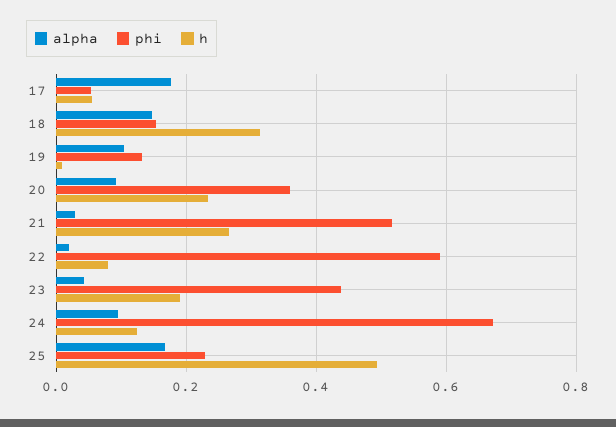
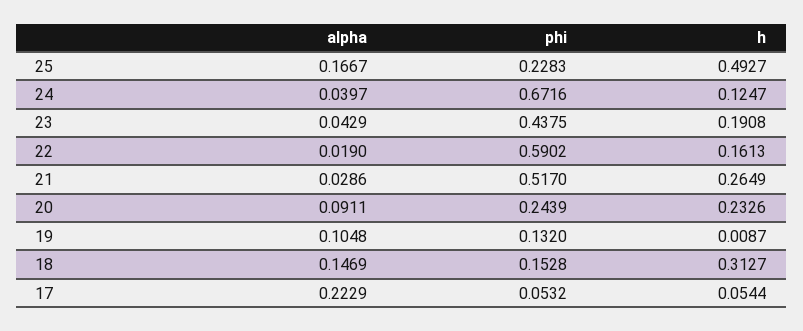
alpha, 17: 0.18 -> 0.2229
phi, 20: 0.36 -> 0.2439
h, 22: 0.08 -> 0.1613
alpha, 24: 0.1 -> 0.0397

